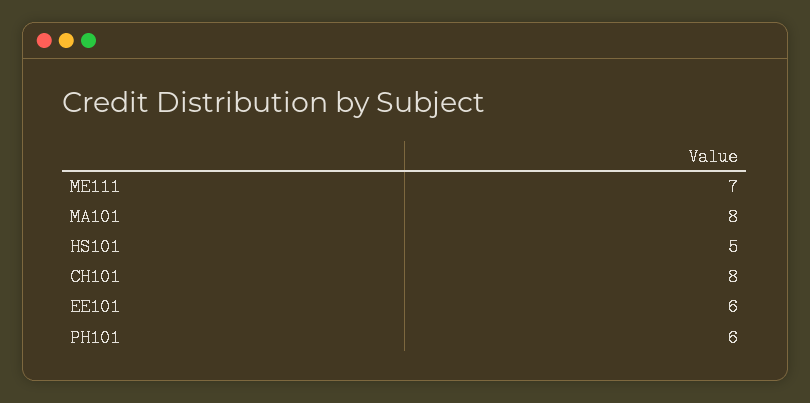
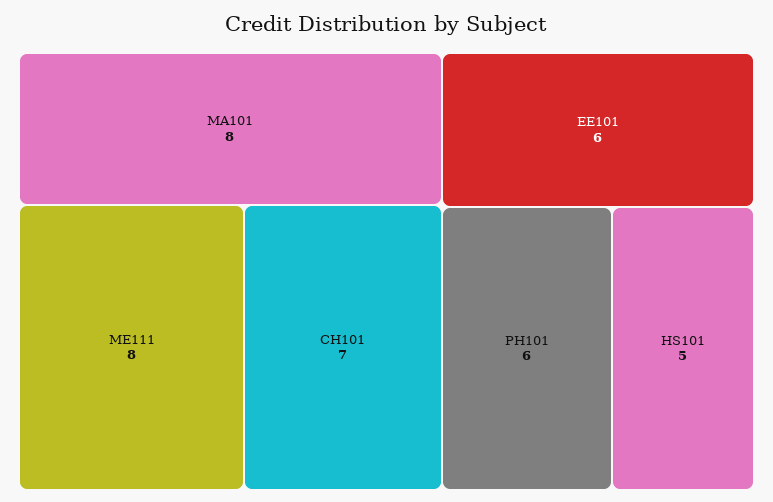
ME111: 7 -> 8
CH101: 8 -> 7

